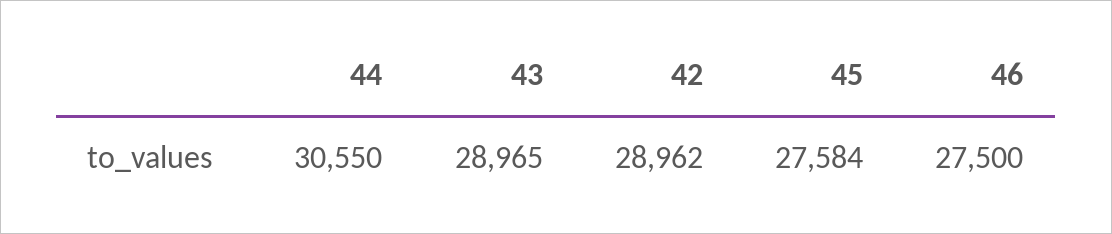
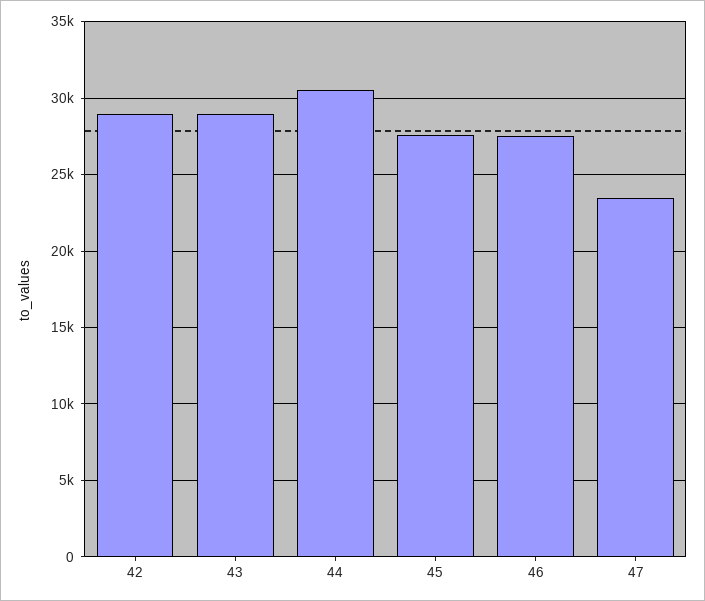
47: none -> 23500

